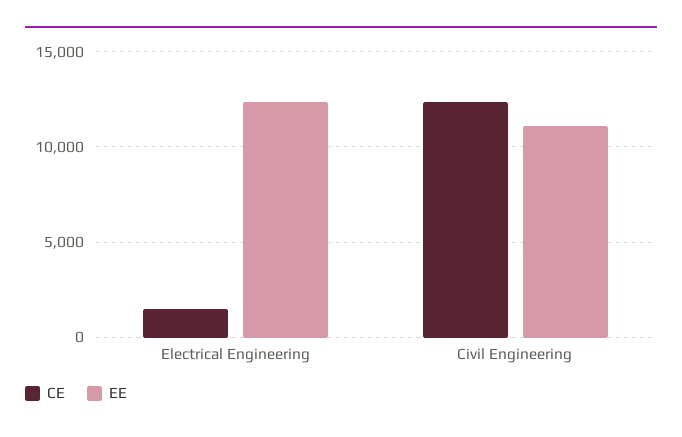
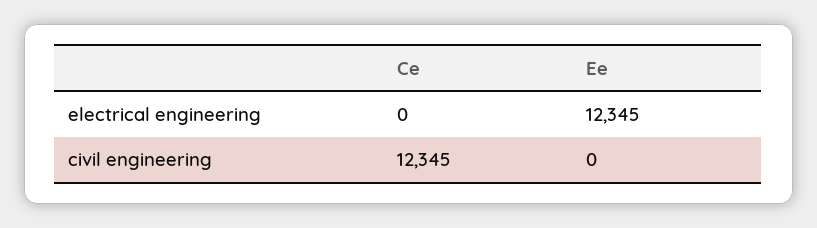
CE, Electrical Engineering: 1500 -> 0
EE, Civil Engineering: 11000 -> 0

